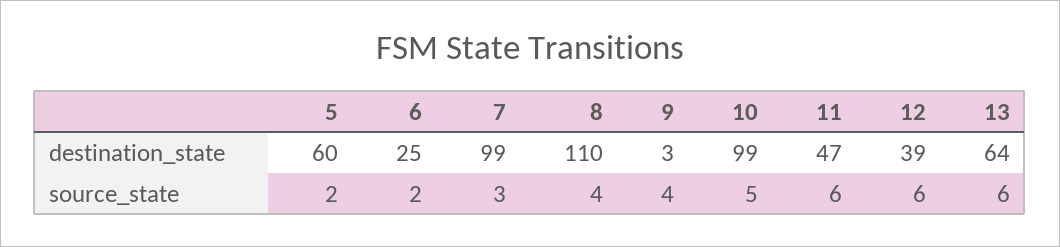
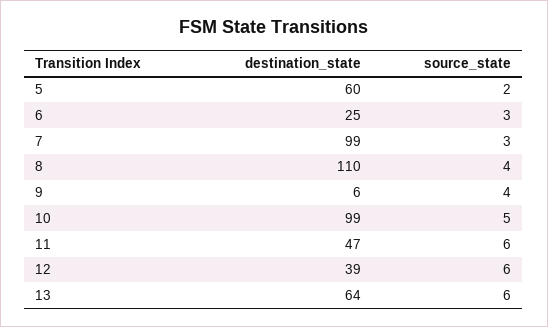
9, destination_state: 3 -> 6
6, source_state: 2 -> 3

